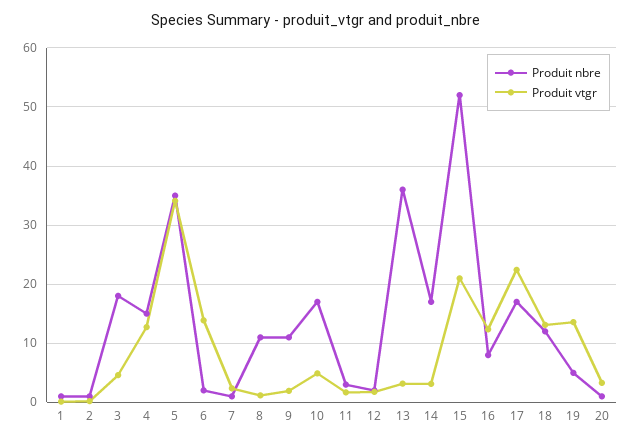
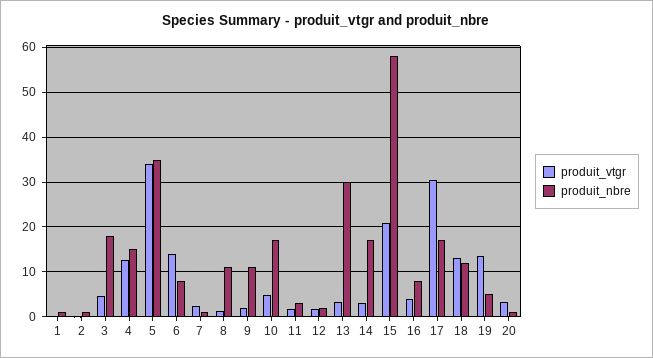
Produit nbre, 6: 2 -> 8
Produit nbre, 13: 36 -> 30
Produit nbre, 15: 52 -> 58
Produit vtgr, 16: 12 -> 4
Produit vtgr, 17: 22 -> 30

